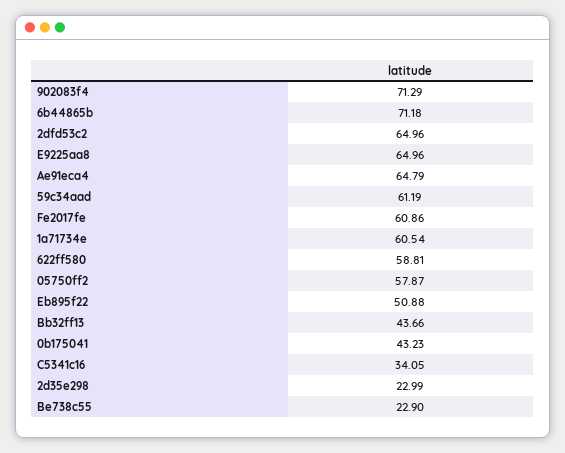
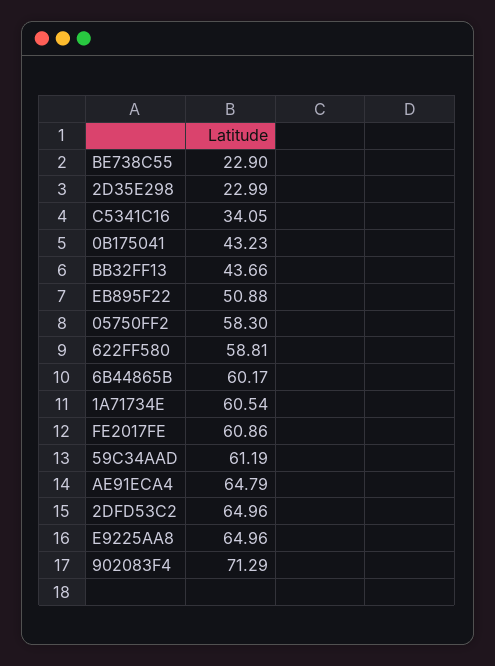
6b44865b: 71.18 -> 60.17
05750ff2: 57.87 -> 58.3

